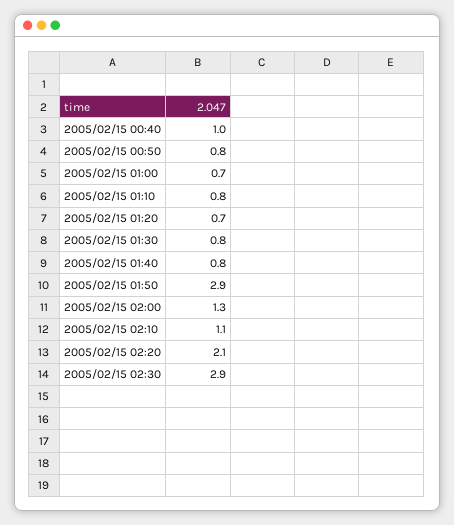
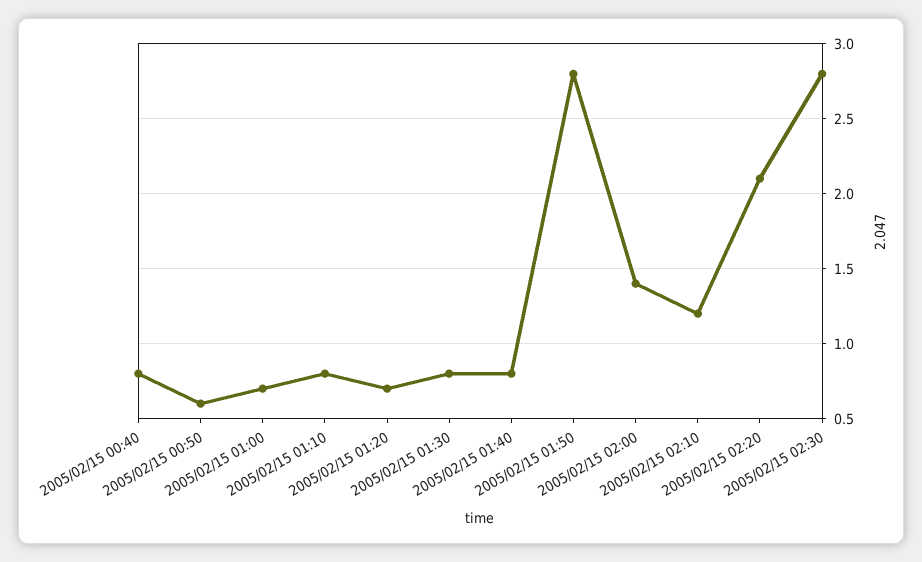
2005/02/15 00:40: 1 -> 0.8
2005/02/15 00:50: 0.8 -> 0.6
2005/02/15 01:50: 2.9 -> 2.8
2005/02/15 02:00: 1.3 -> 1.4
2005/02/15 02:10: 1.1 -> 1.2
2005/02/15 02:30: 2.9 -> 2.8

